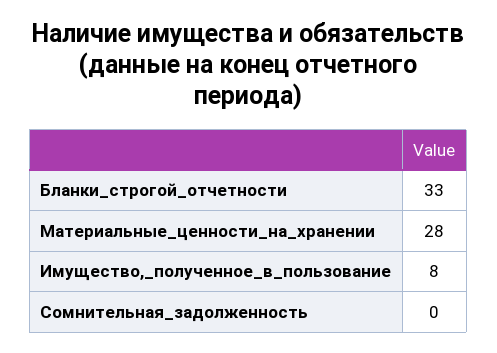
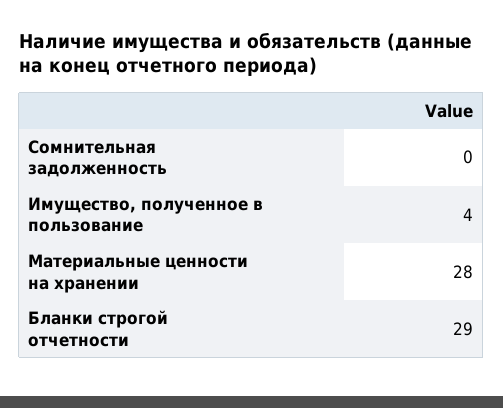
Бланки_строгой_отчетности: 33 -> 29
Имущество,_полученное_в_пользование: 8 -> 4

